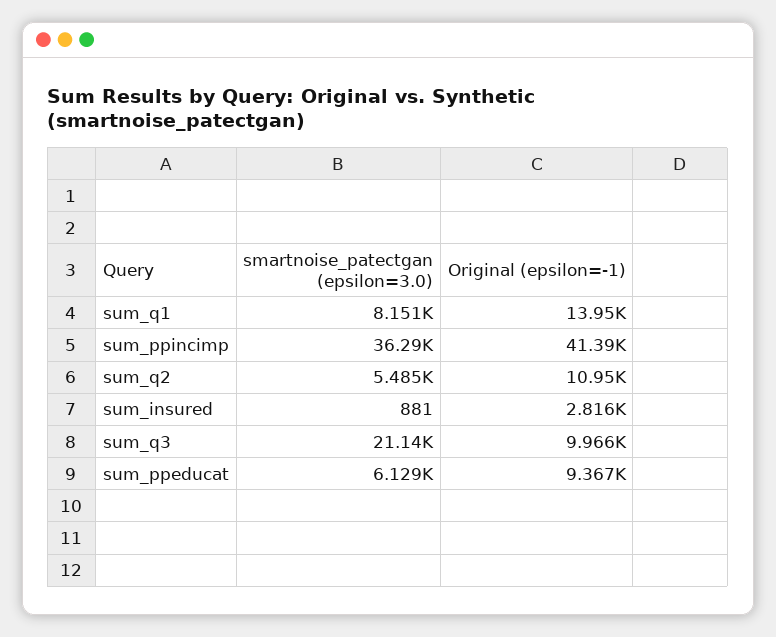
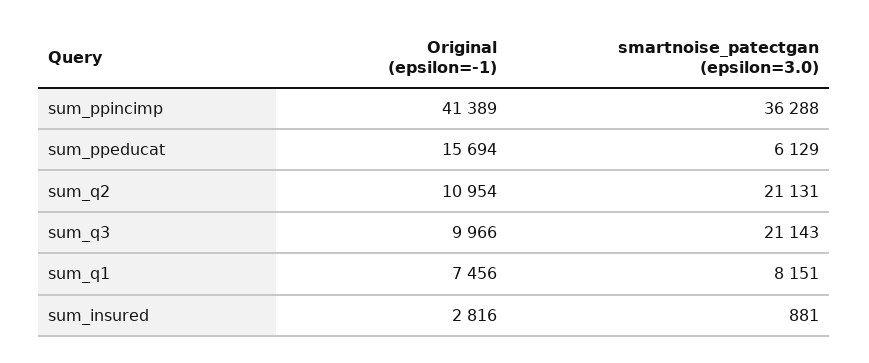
Original (epsilon=-1), sum_q1: 13950 -> 7456
smartnoise_patectgan (epsilon=3.0), sum_q2: 5485 -> 21131
Original (epsilon=-1), sum_ppeducat: 9367 -> 15694

